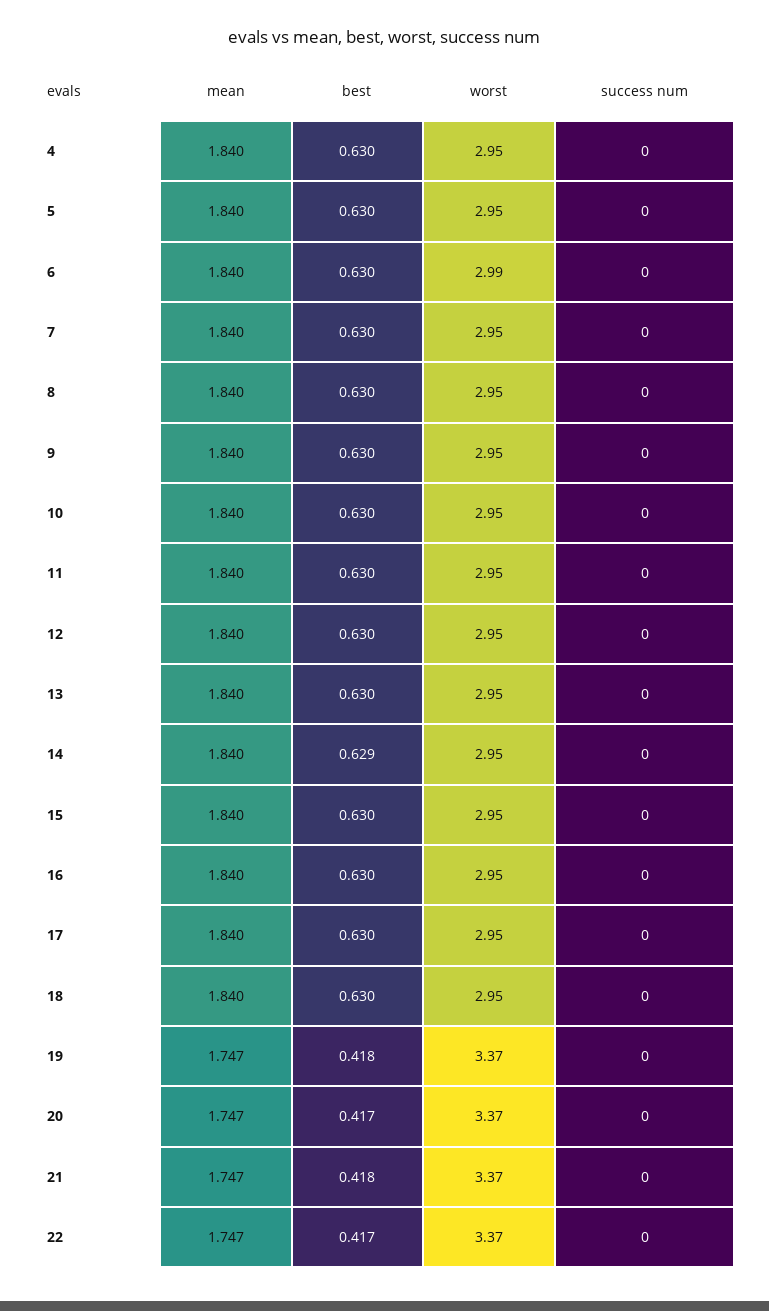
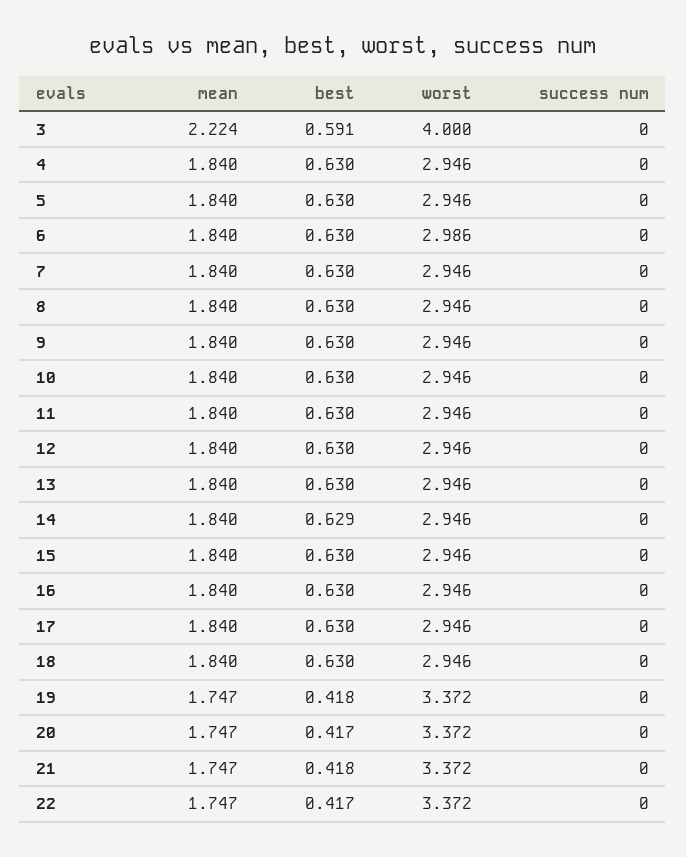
mean, 3: none -> 2.224
best, 3: none -> 0.591
worst, 3: none -> 4
success num, 3: none -> 0

